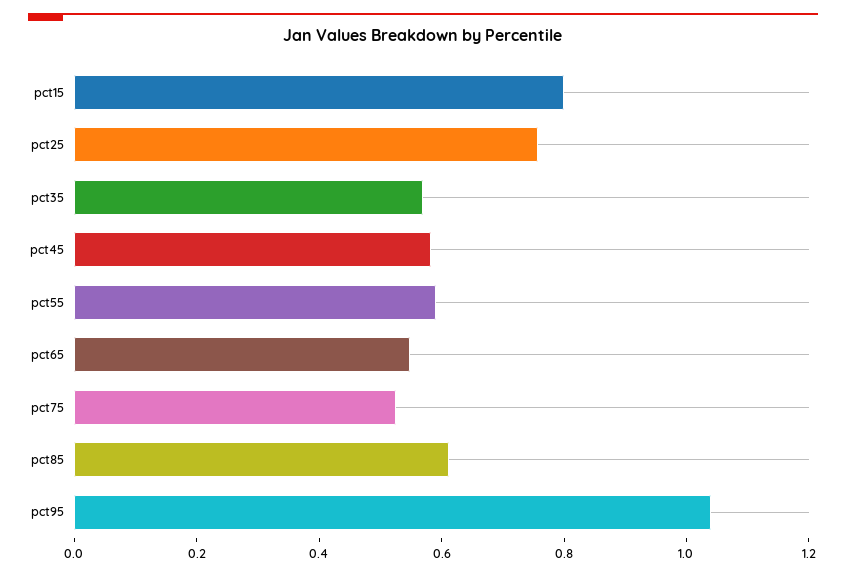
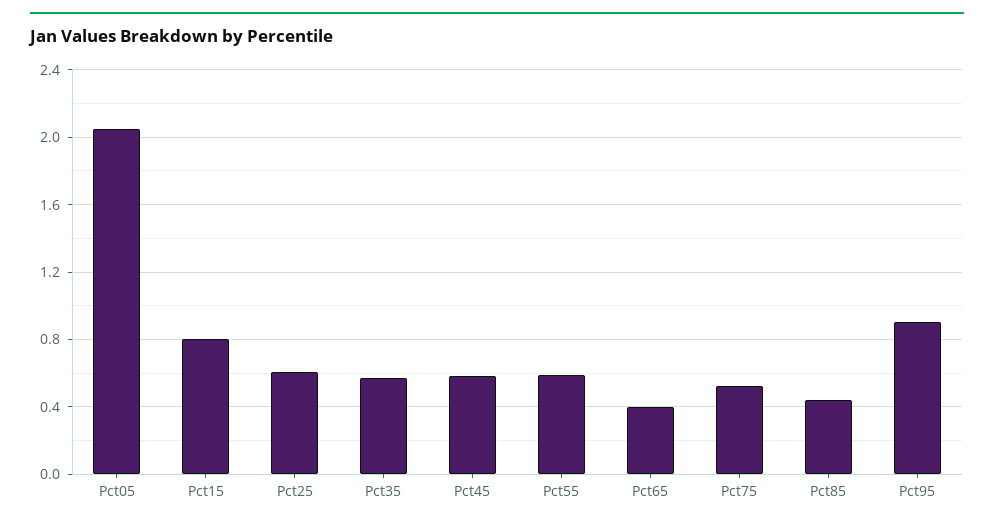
pct25: 0.75 -> 0.6
pct65: 0.55 -> 0.4
pct85: 0.6 -> 0.45
pct95: 1.05 -> 0.9
Pct05: none -> 2.05

